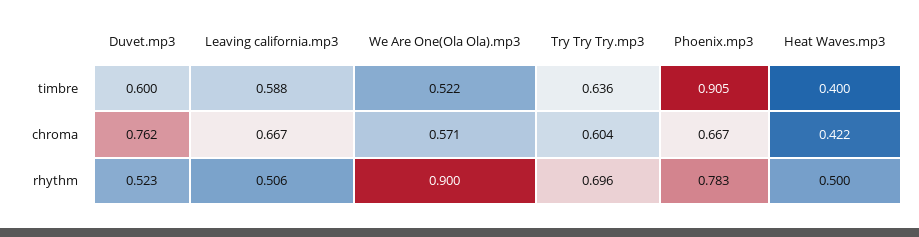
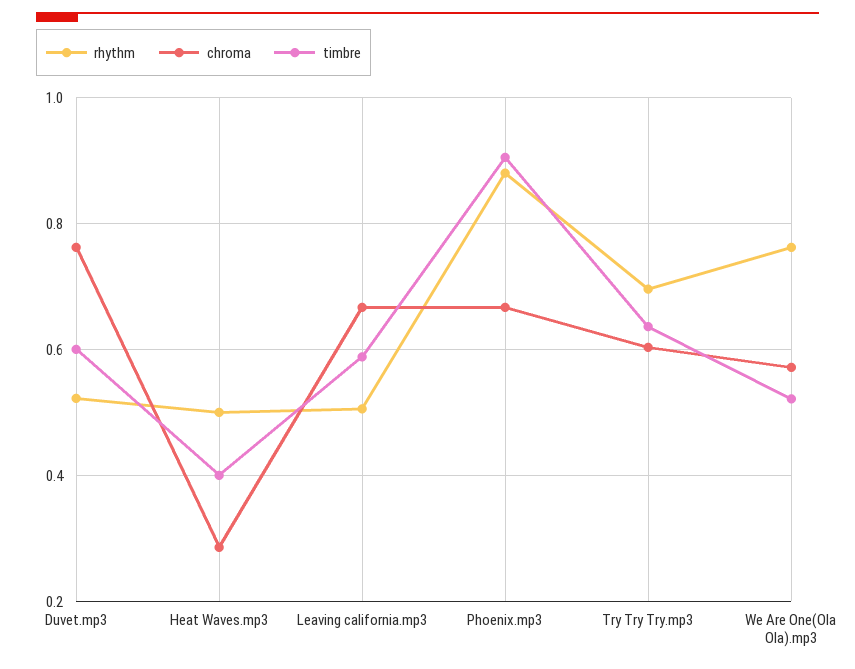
chroma, Heat Waves.mp3: 0.422 -> 0.28
rhythm, We Are One(Ola Ola).mp3: 0.9 -> 0.76
rhythm, Phoenix.mp3: 0.783 -> 0.88

